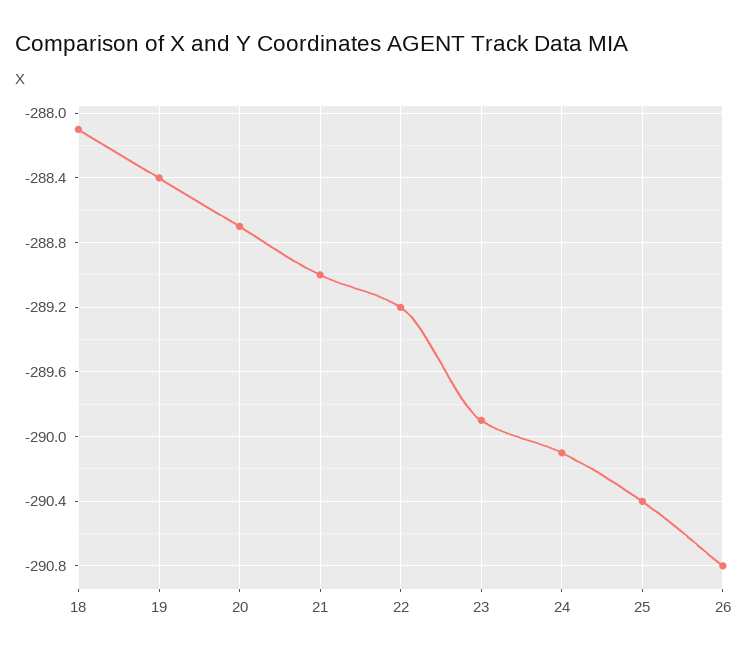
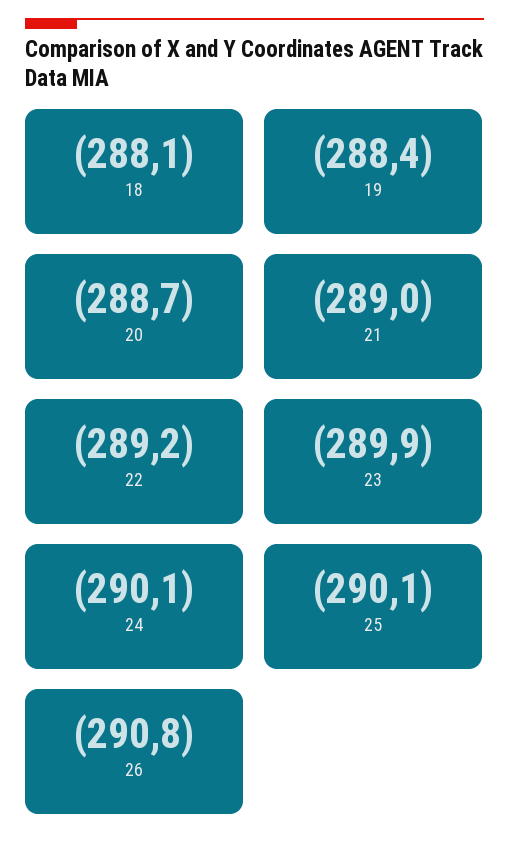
25: -290.4 -> -290.1

